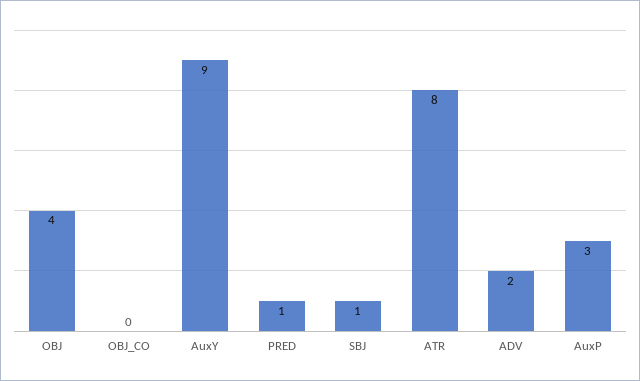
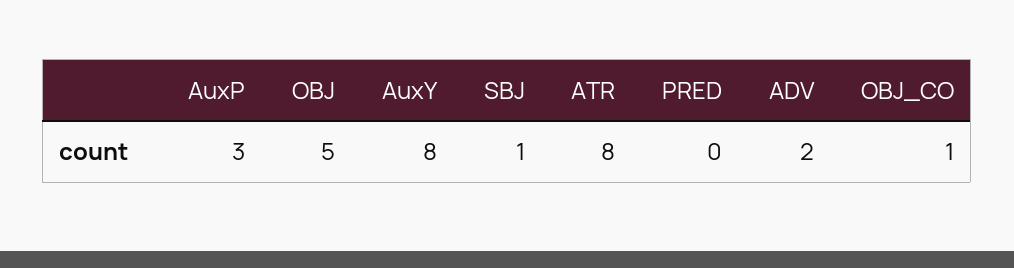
OBJ: 4 -> 5
OBJ_CO: 0 -> 1
AuxY: 9 -> 8
PRED: 1 -> 0

